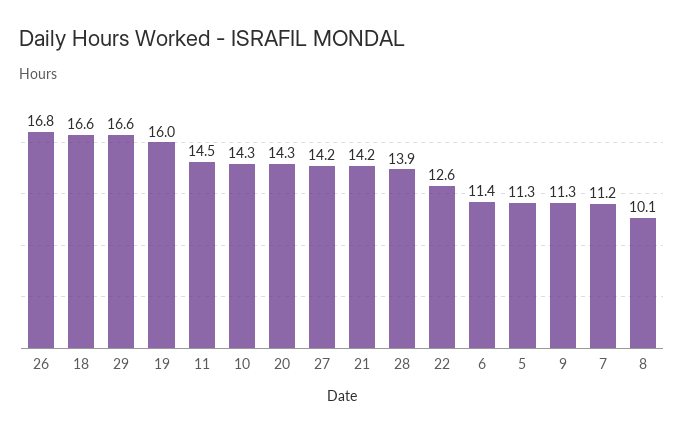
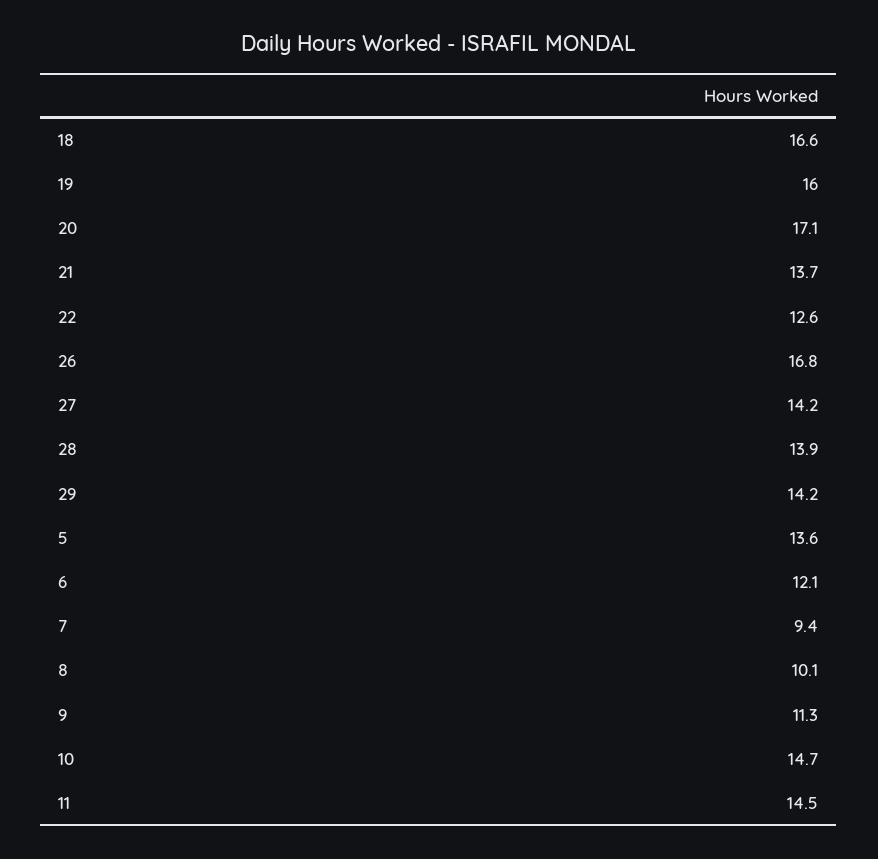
29: 16.6 -> 14.2
10: 14.3 -> 14.7
20: 14.3 -> 17.1
21: 14.2 -> 13.7
6: 11.4 -> 12.1
5: 11.3 -> 13.6
7: 11.2 -> 9.4

